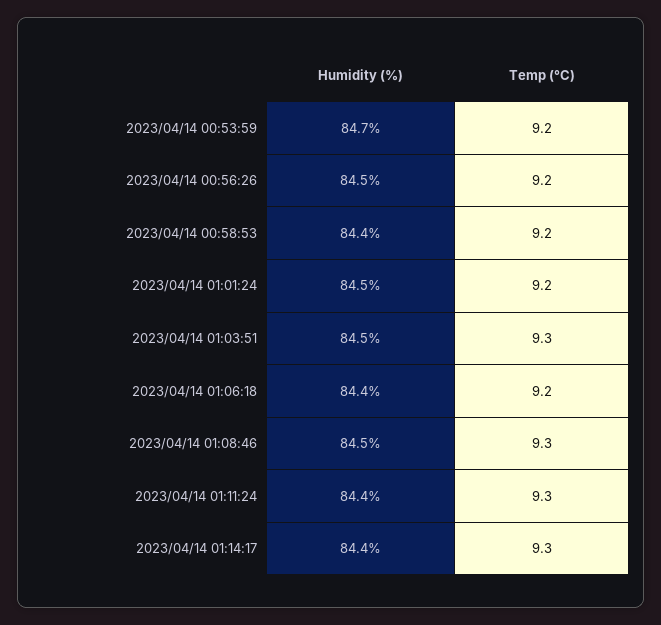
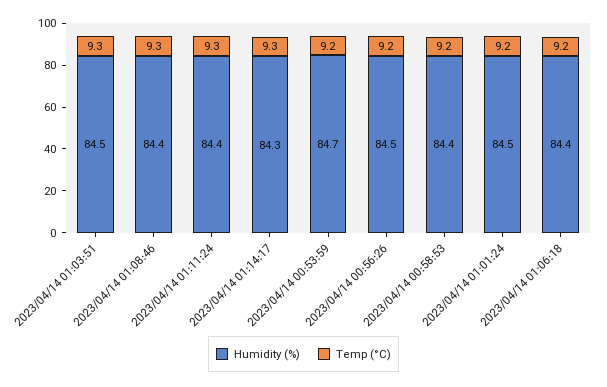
Humidity (%), 2023/04/14 01:08:46: 84.5 -> 84.4
Humidity (%), 2023/04/14 01:14:17: 84.4 -> 84.3

